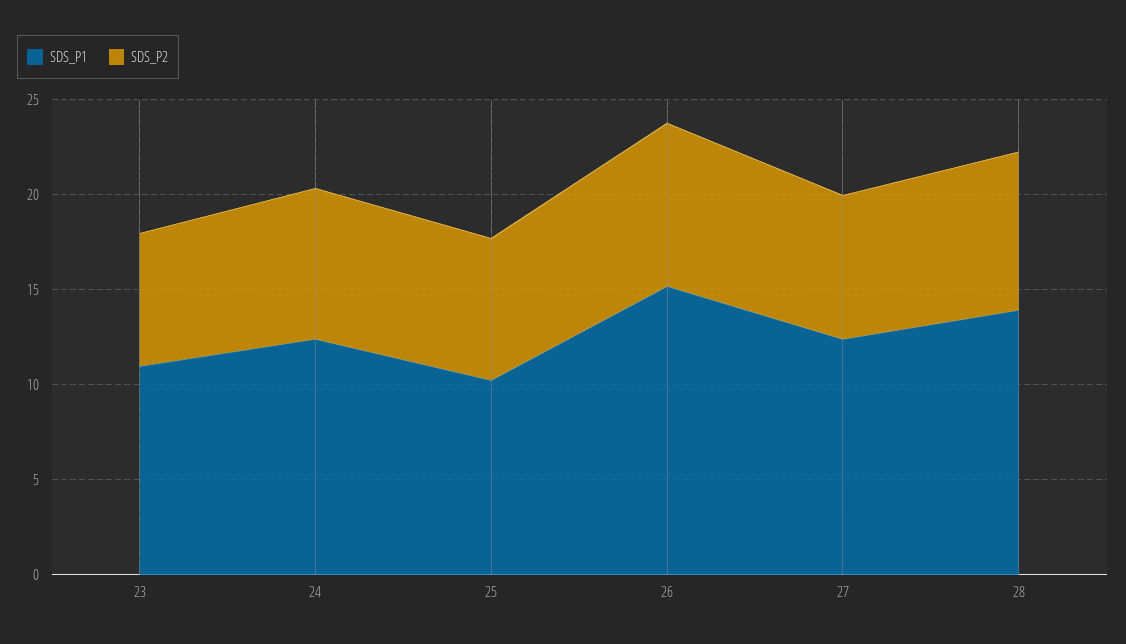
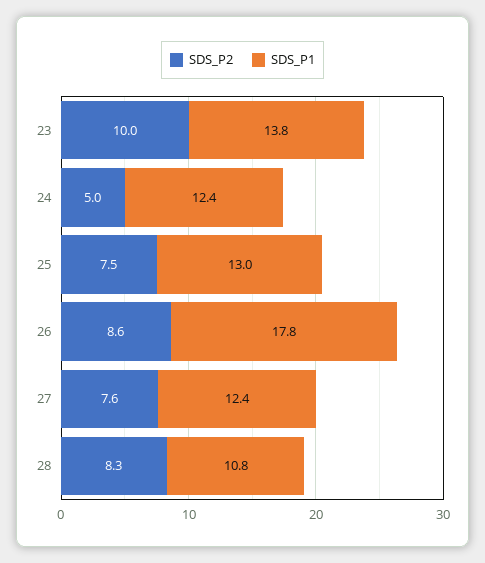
SDS_P1, 23: 11 -> 13.8
SDS_P2, 23: 7 -> 10
SDS_P2, 24: 8 -> 5
SDS_P1, 25: 10 -> 13
SDS_P1, 26: 15 -> 17.8
SDS_P1, 28: 14 -> 10.8

